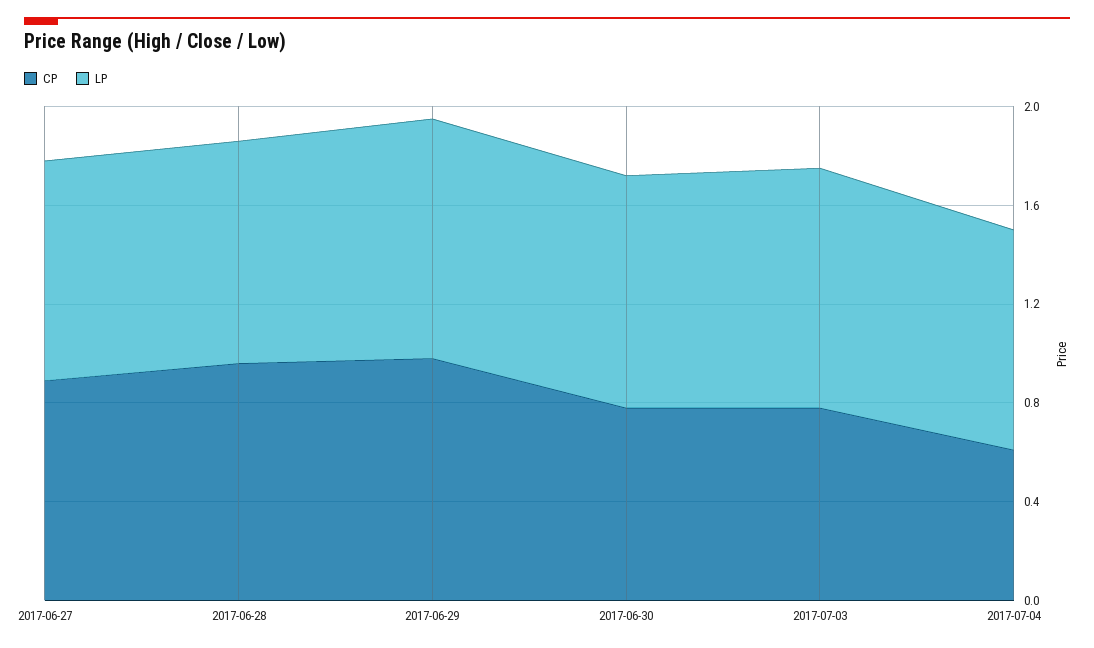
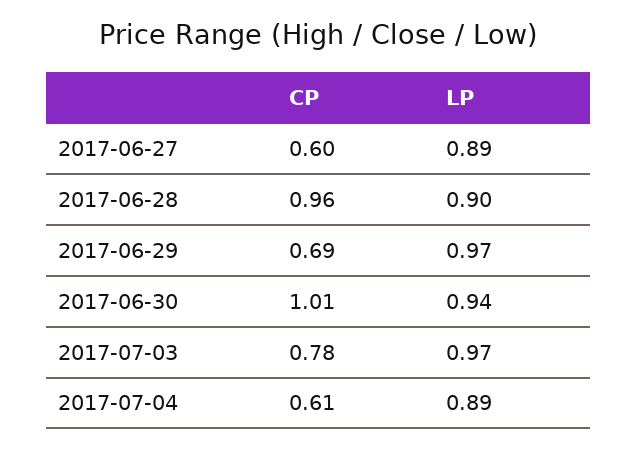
CP, 2017-06-27: 0.9 -> 0.6
CP, 2017-06-29: 1 -> 0.69
CP, 2017-06-30: 0.8 -> 1.01

